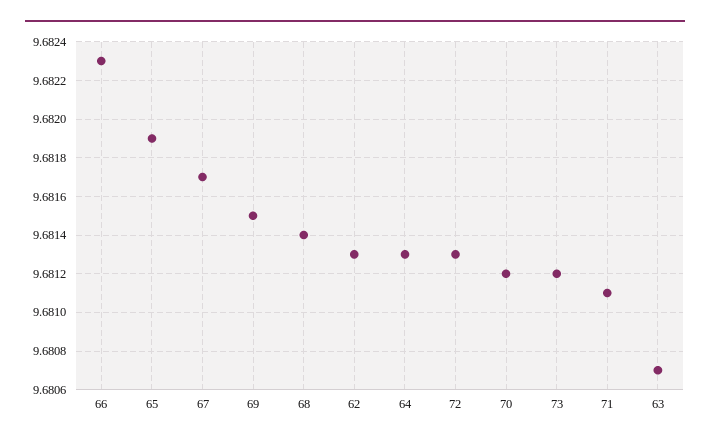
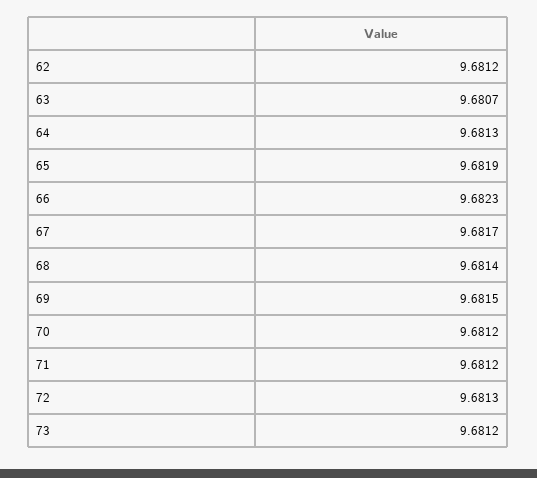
62: 9.6813 -> 9.6812
71: 9.6811 -> 9.6812

